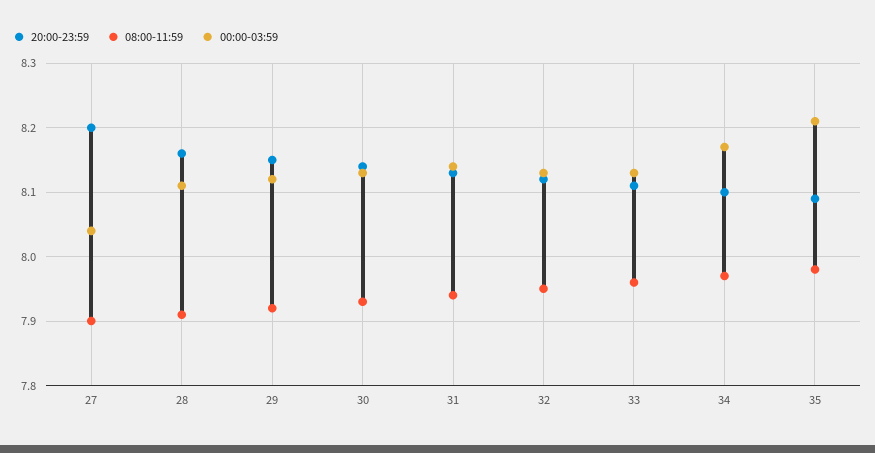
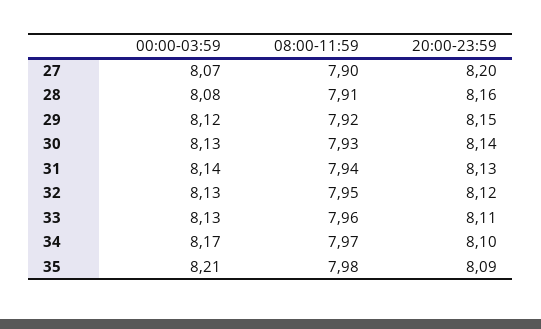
00:00-03:59, 27: 8.04 -> 8.07
00:00-03:59, 28: 8.11 -> 8.08

